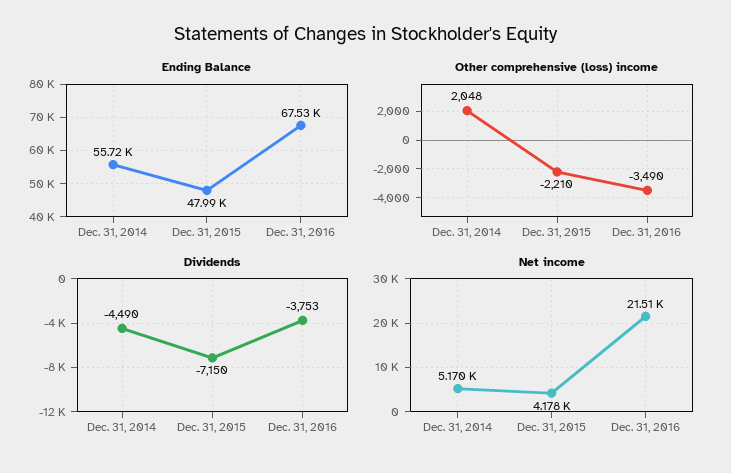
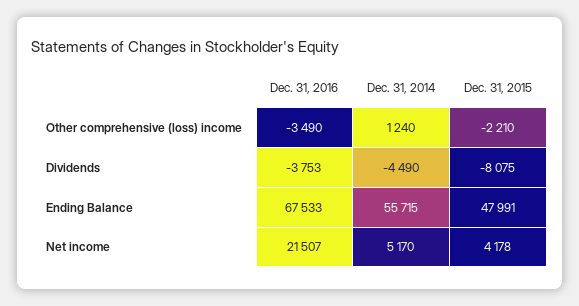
Other comprehensive (loss) income, Dec. 31, 2014: 2048 -> 1240
Dividends, Dec. 31, 2015: -7150 -> -8075

